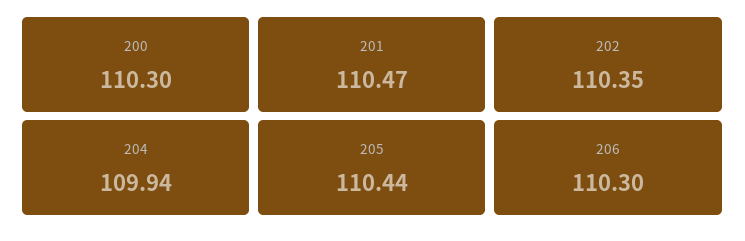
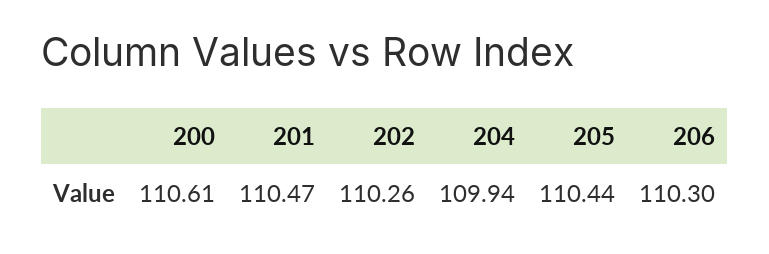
200: 110.3 -> 110.61
202: 110.35 -> 110.26

